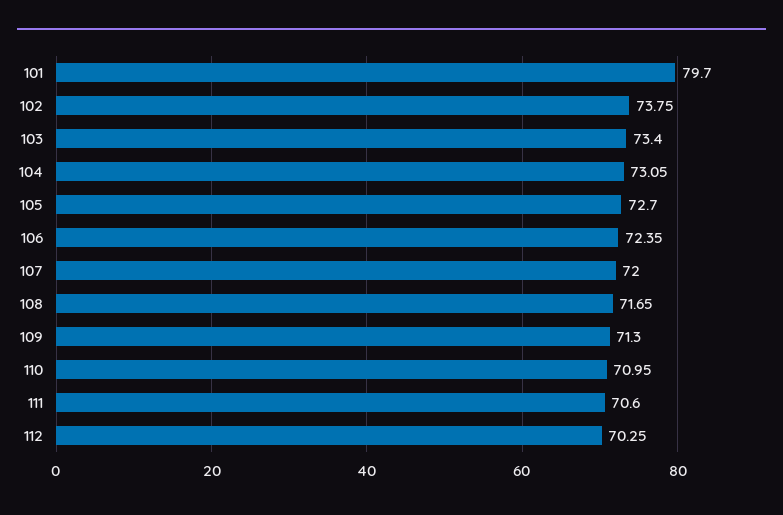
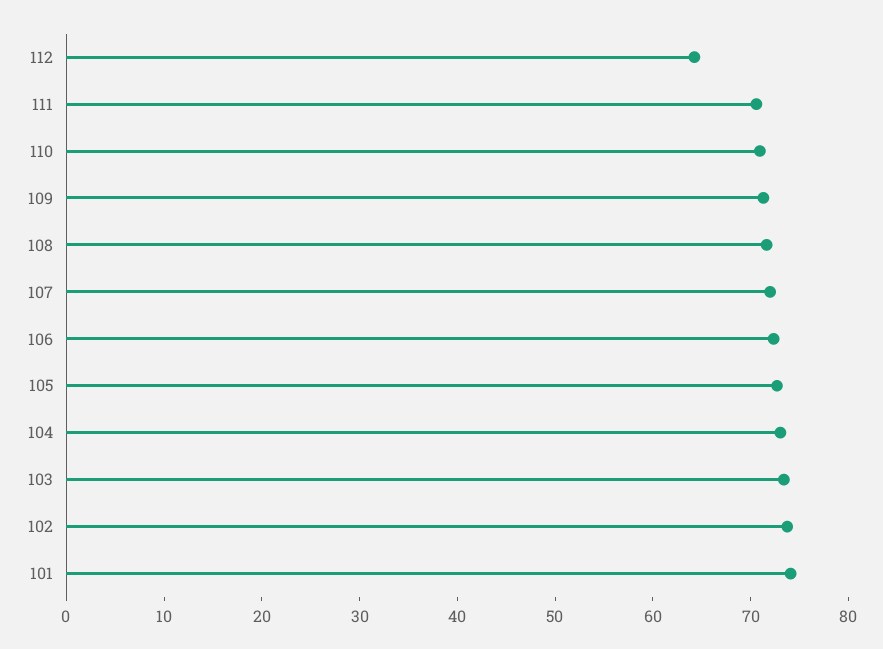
101: 79.7 -> 74
112: 70.25 -> 64

